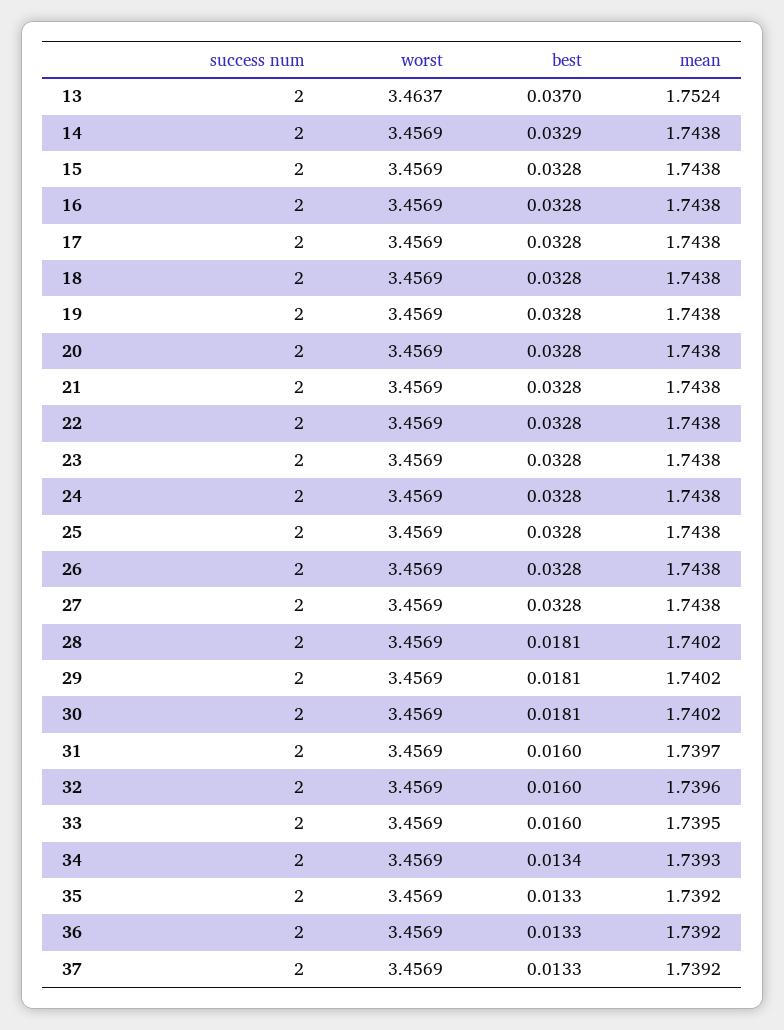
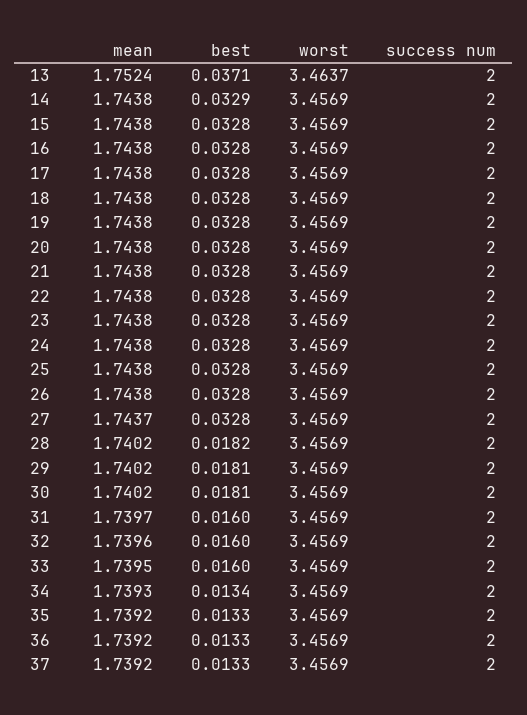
best, 13: 0.037 -> 0.0371
mean, 27: 1.7438 -> 1.7437
best, 28: 0.0181 -> 0.0182

